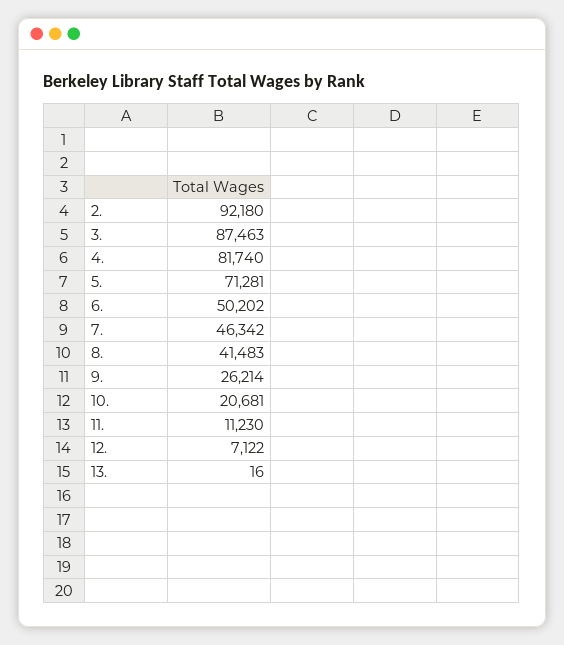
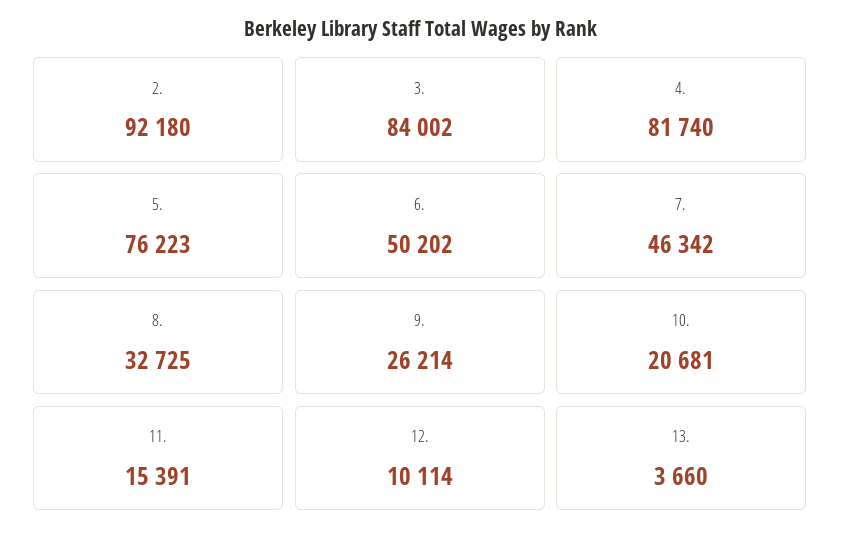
3.: 87463 -> 84002
5.: 71281 -> 76223
8.: 41483 -> 32725
11.: 11230 -> 15391
12.: 7122 -> 10114
13.: 16 -> 3660

